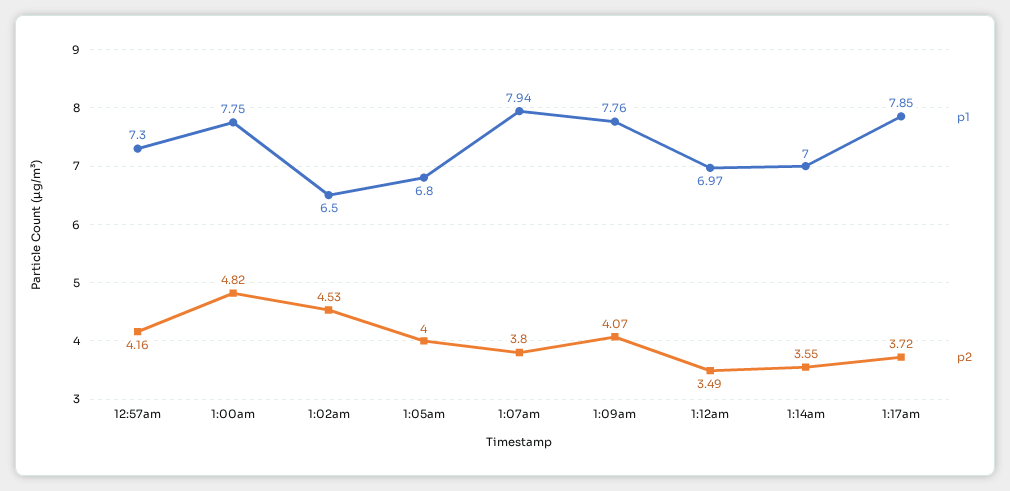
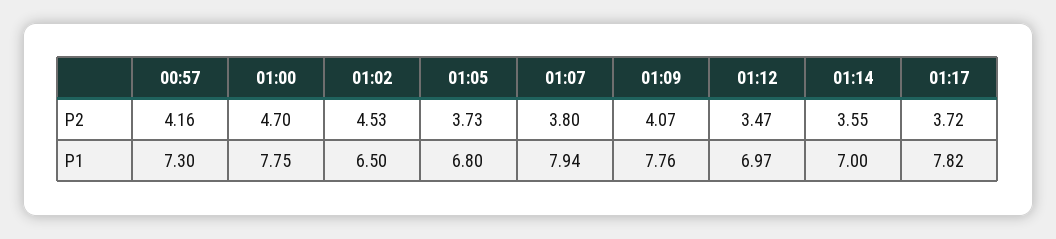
p2, 1:00am: 4.82 -> 4.7
p2, 1:05am: 4 -> 3.73
p2, 1:12am: 3.49 -> 3.47
p1, 1:17am: 7.85 -> 7.82

